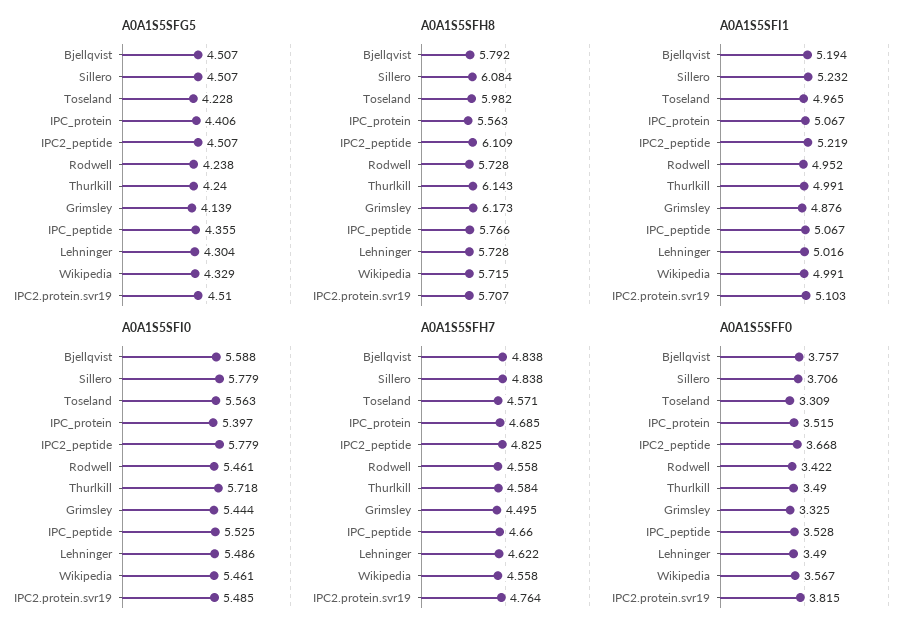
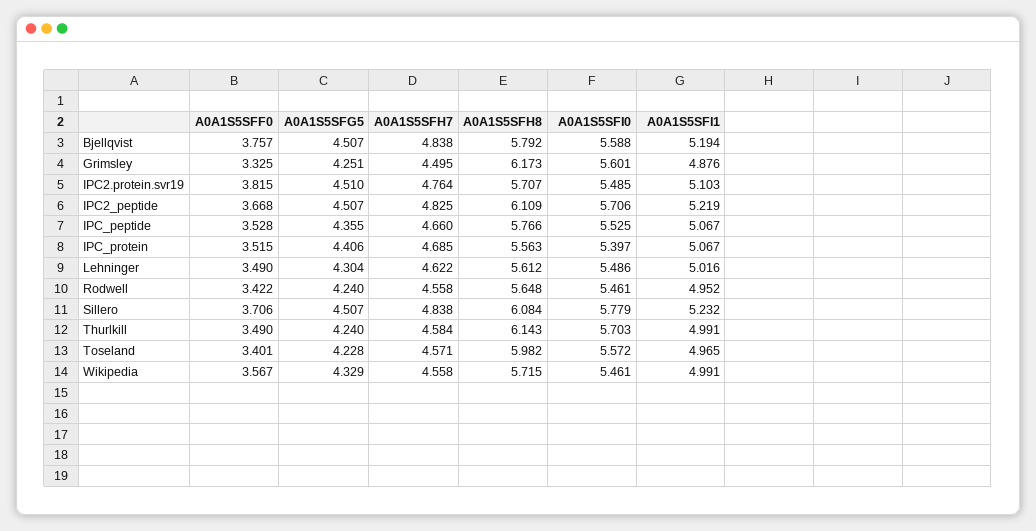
A0A1S5SFG5, Rodwell: 4.238 -> 4.24
A0A1S5SFG5, Grimsley: 4.139 -> 4.251
A0A1S5SFH8, Rodwell: 5.728 -> 5.648
A0A1S5SFH8, Lehninger: 5.728 -> 5.612
A0A1S5SFI0, Toseland: 5.563 -> 5.572
A0A1S5SFI0, IPC2_peptide: 5.779 -> 5.706
A0A1S5SFI0, Thurlkill: 5.718 -> 5.703
A0A1S5SFI0, Grimsley: 5.444 -> 5.601
A0A1S5SFF0, Toseland: 3.309 -> 3.401

